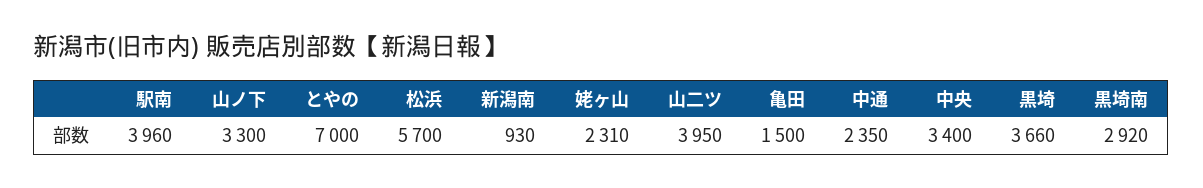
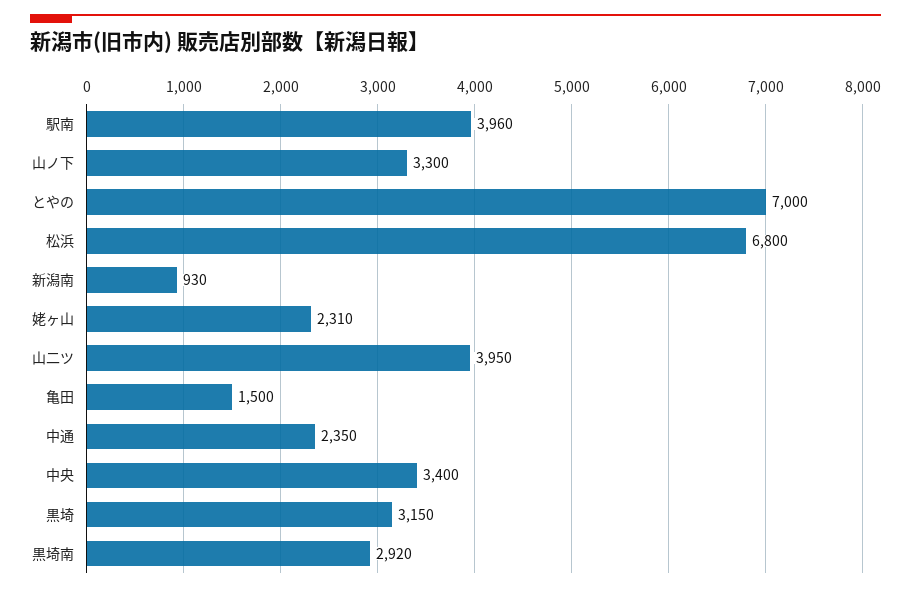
松浜: 5700 -> 6800
黒埼: 3660 -> 3150

